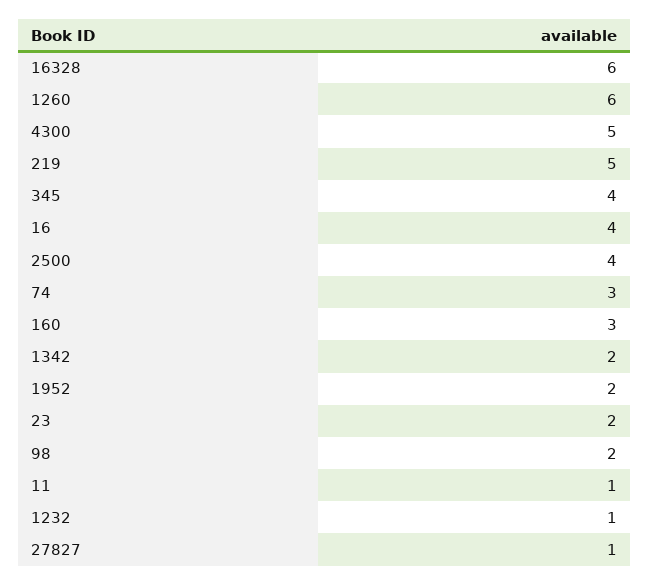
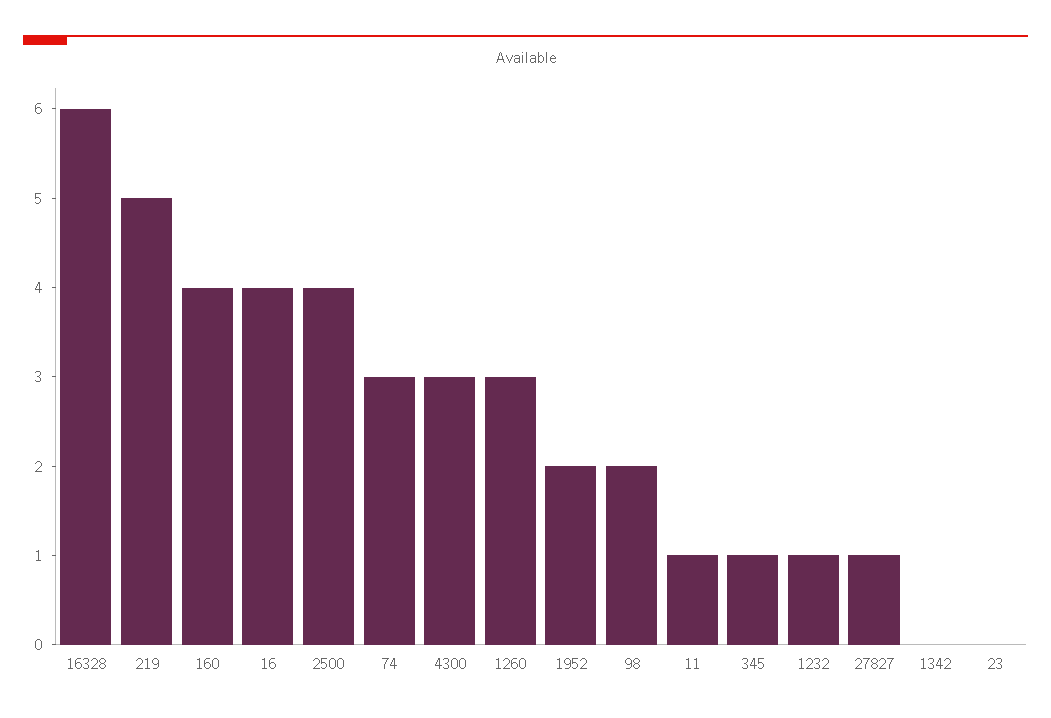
1260: 6 -> 3
4300: 5 -> 3
345: 4 -> 1
160: 3 -> 4
1342: 2 -> 0
23: 2 -> 0

